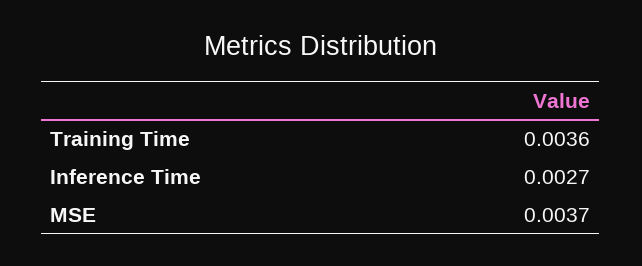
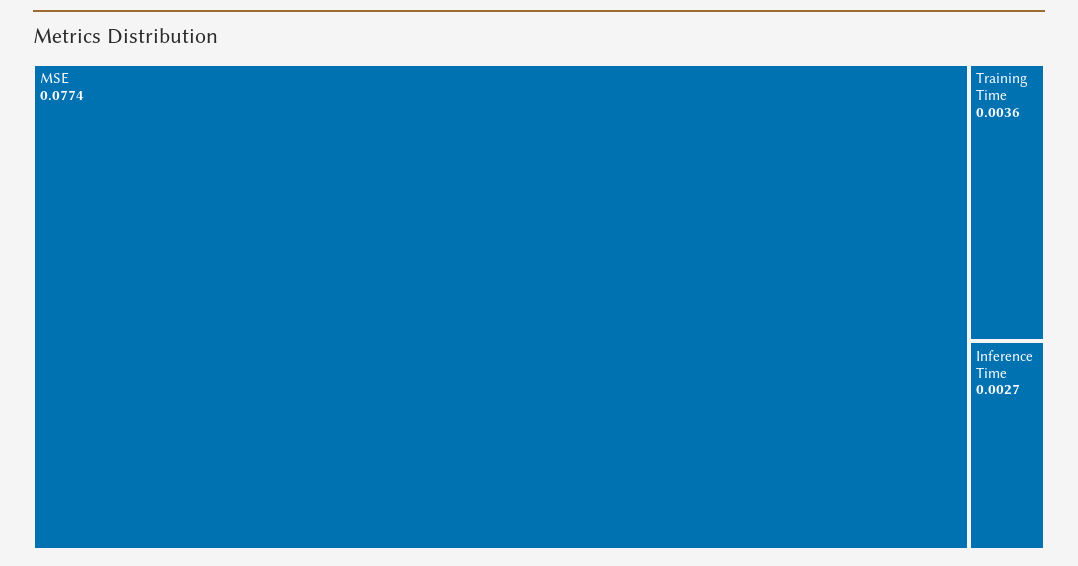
MSE: 0.0037 -> 0.0774

